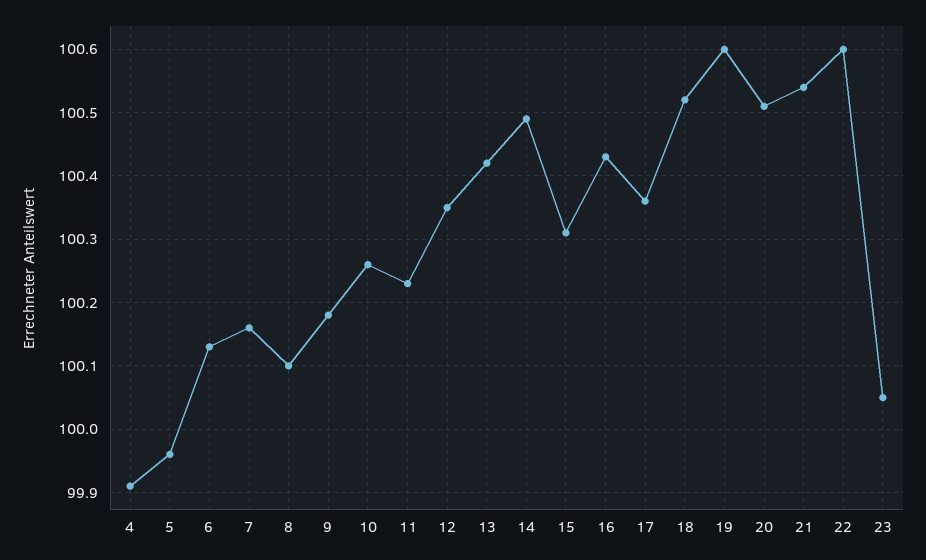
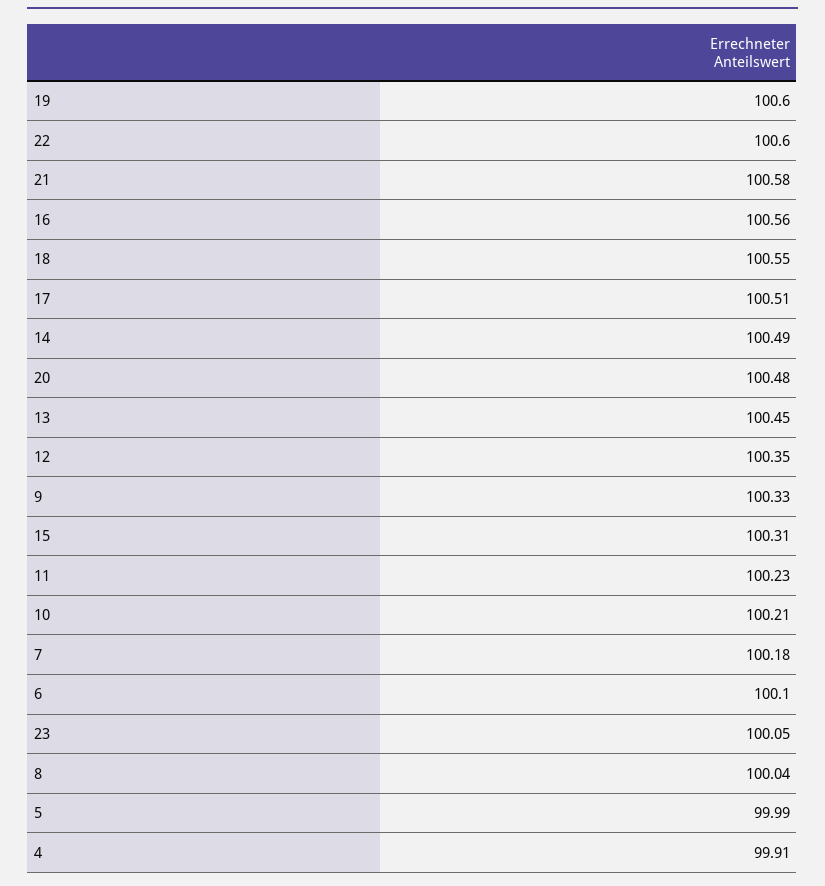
5: 99.96 -> 99.99
6: 100.13 -> 100.1
7: 100.16 -> 100.18
8: 100.1 -> 100.04
9: 100.18 -> 100.33
10: 100.26 -> 100.21
13: 100.42 -> 100.45
16: 100.43 -> 100.56
17: 100.36 -> 100.51
18: 100.52 -> 100.55
20: 100.51 -> 100.48
21: 100.54 -> 100.58

